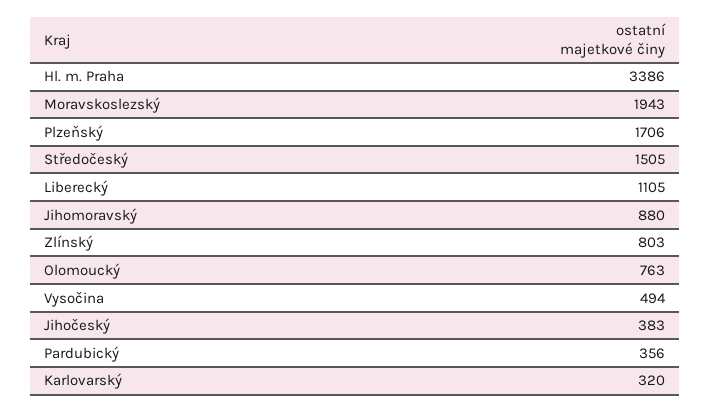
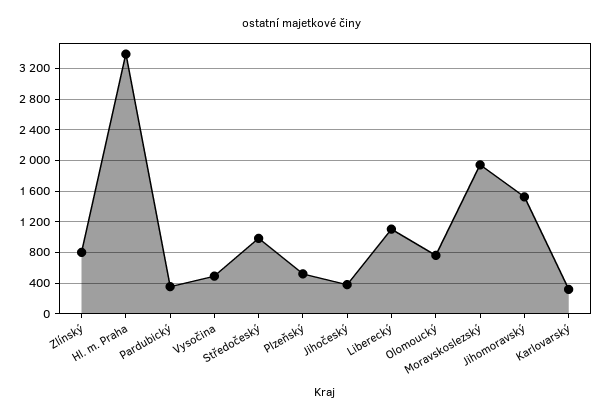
Plzeňský: 1706 -> 500
Středočeský: 1505 -> 1000
Jihomoravský: 880 -> 1500

